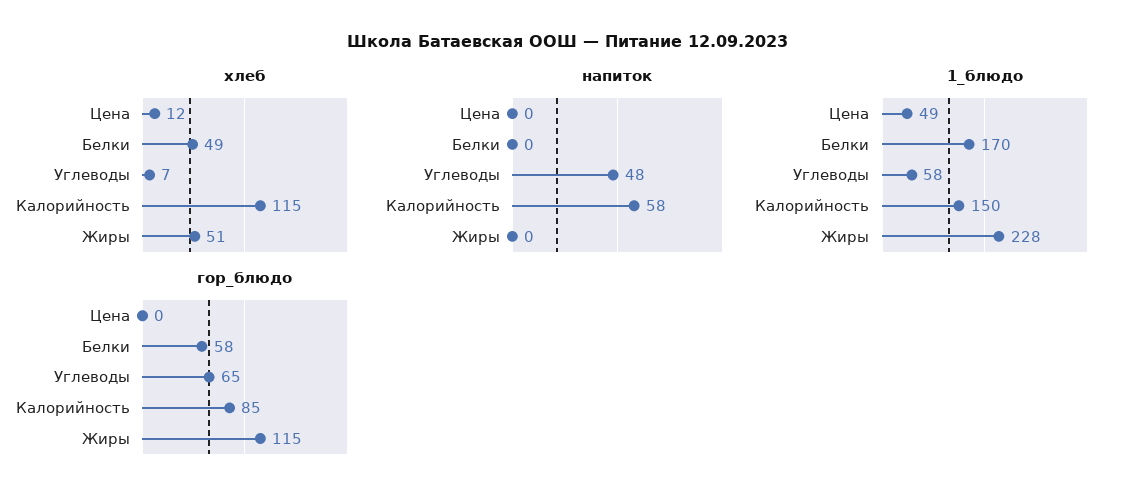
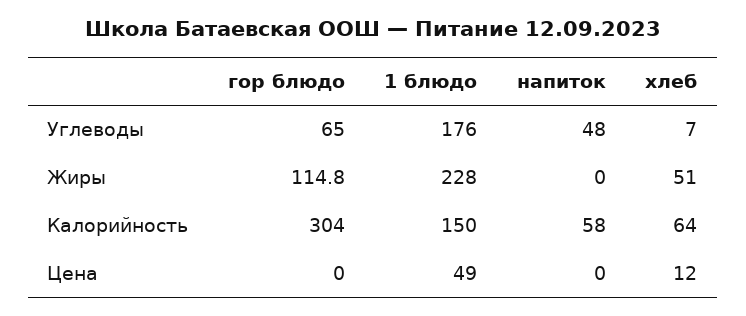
хлеб, Белки: 49 -> none
хлеб, Калорийность: 115 -> 64
напиток, Белки: 0 -> none
1_блюдо, Белки: 170 -> none
1_блюдо, Углеводы: 58 -> 176
гор_блюдо, Белки: 58 -> none
гор_блюдо, Калорийность: 85 -> 304

